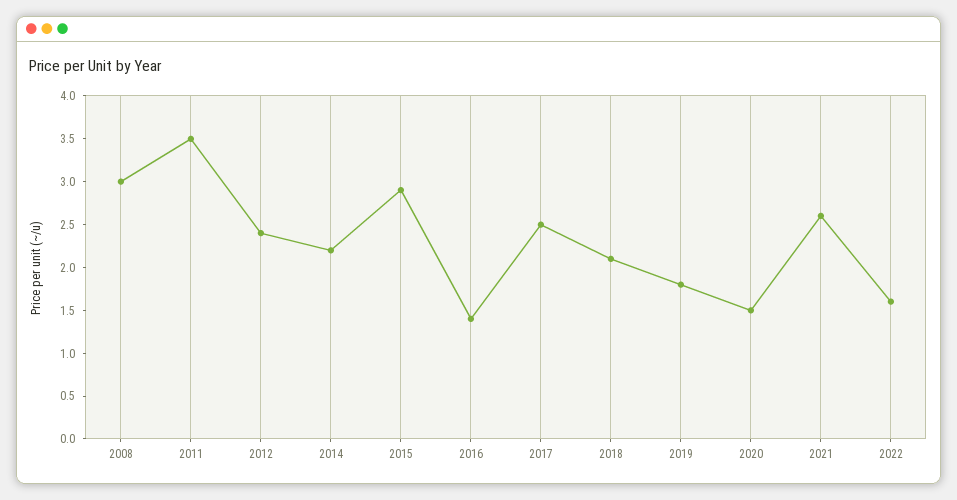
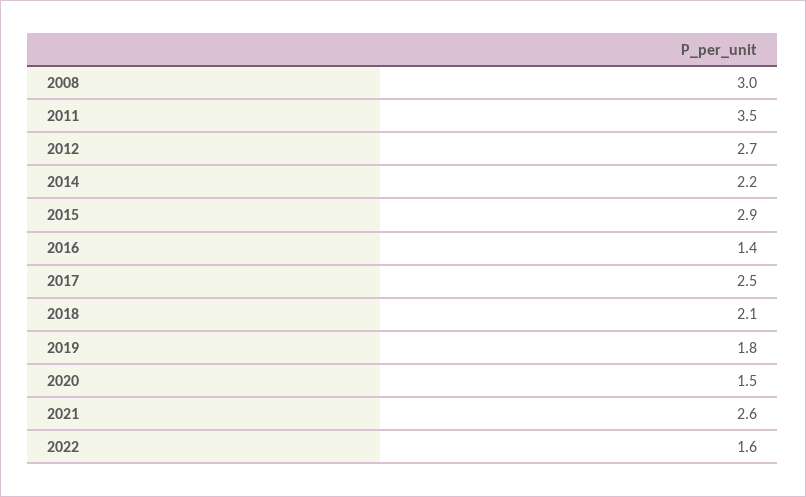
2012: 2.4 -> 2.7

